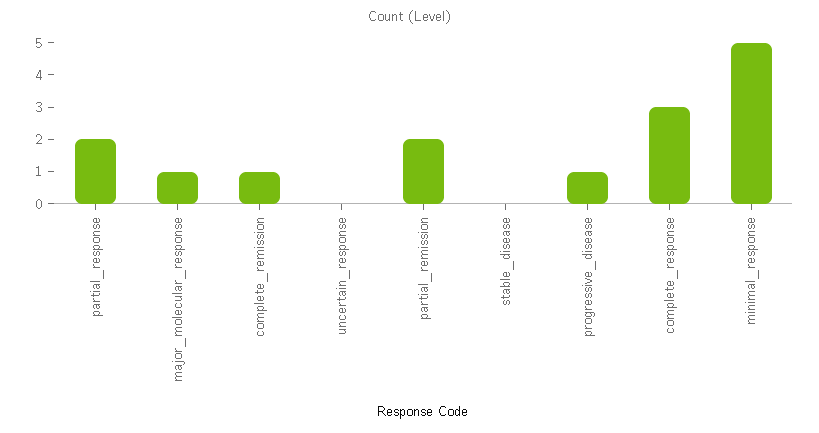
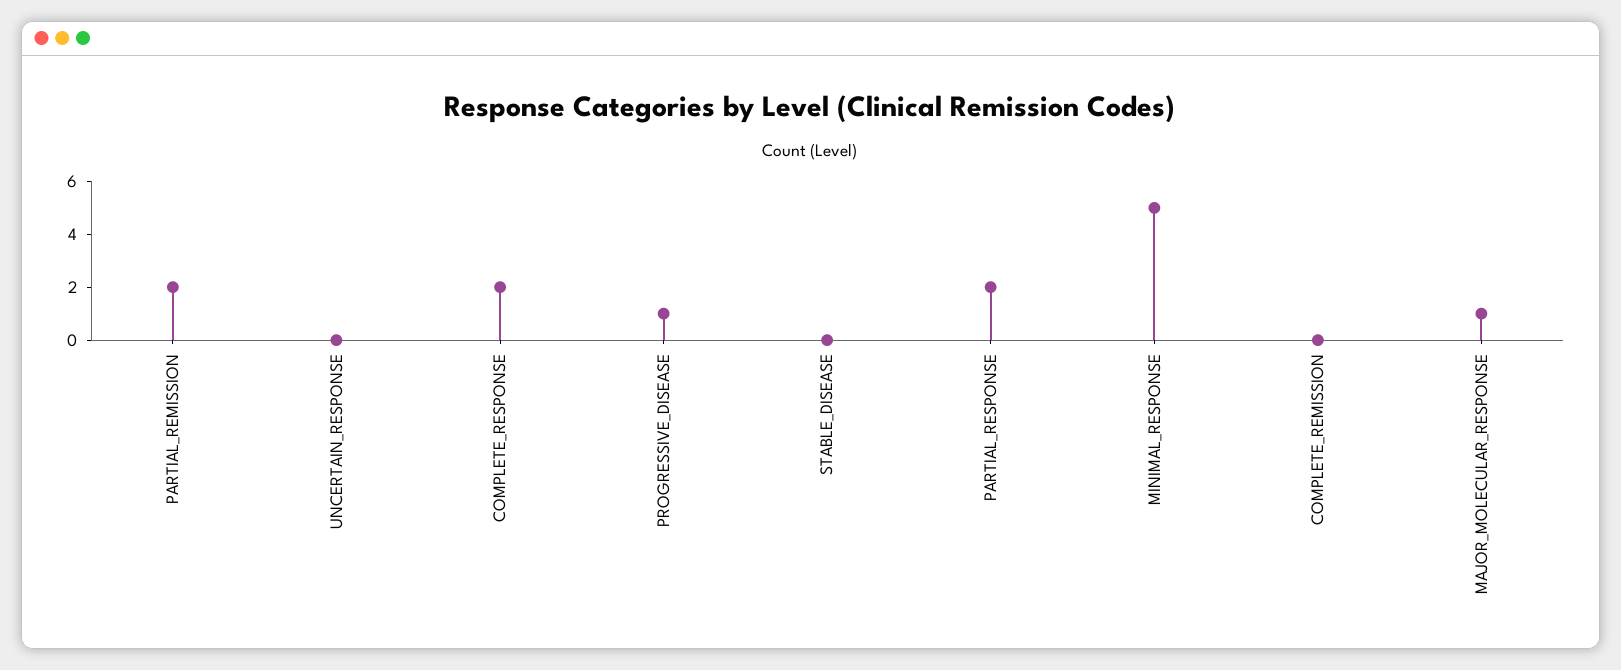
complete_remission: 1 -> 0
complete_response: 3 -> 2

